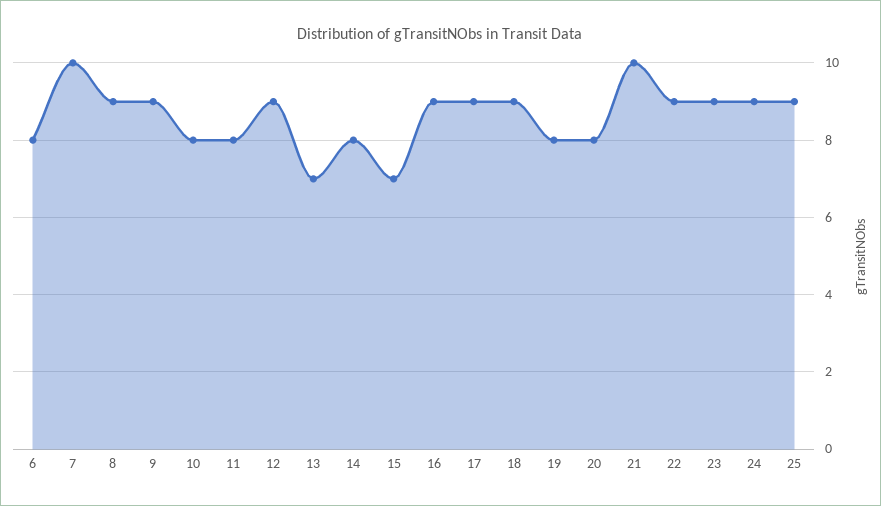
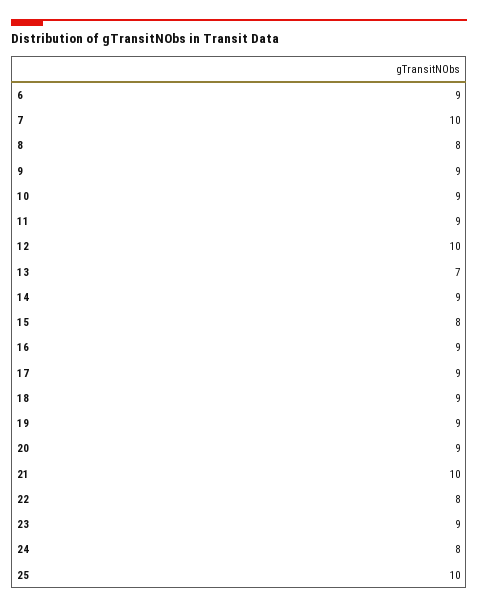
6: 8 -> 9
8: 9 -> 8
10: 8 -> 9
11: 8 -> 9
12: 9 -> 10
14: 8 -> 9
15: 7 -> 8
19: 8 -> 9
20: 8 -> 9
22: 9 -> 8
24: 9 -> 8
25: 9 -> 10

